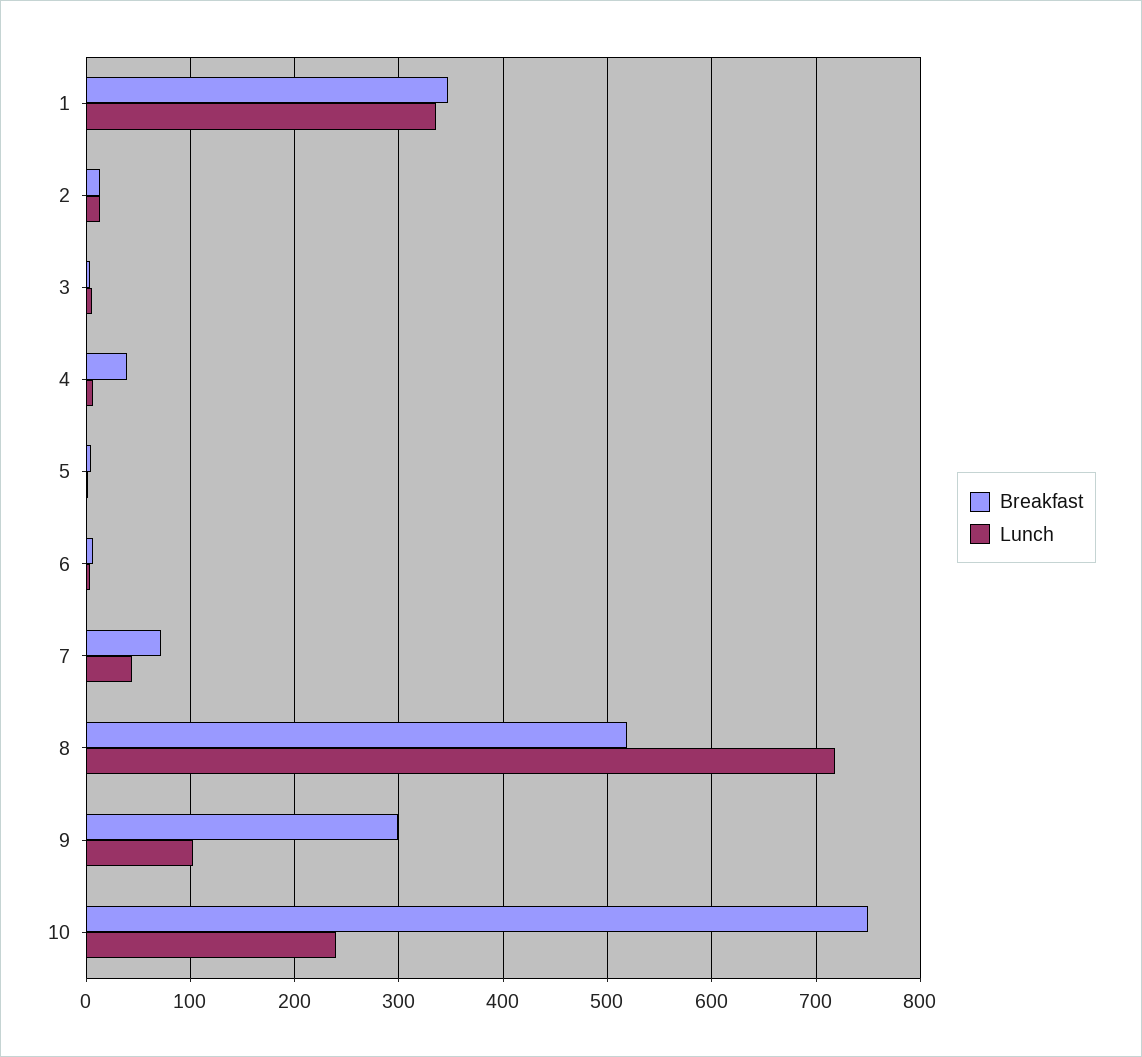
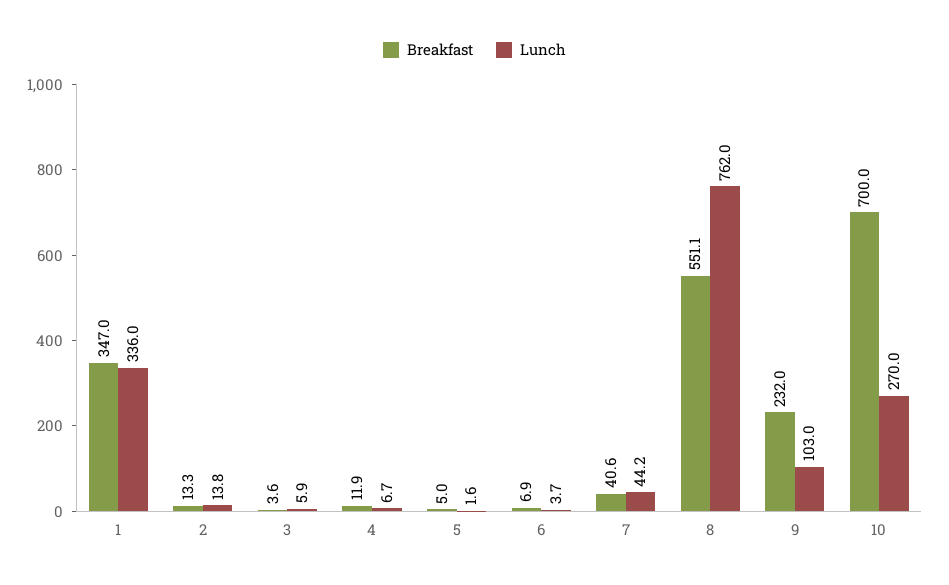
Breakfast, 4: 40 -> 11.9
Breakfast, 7: 70 -> 40.6
Breakfast, 8: 520 -> 551.1
Lunch, 8: 720 -> 762
Breakfast, 9: 300 -> 232
Breakfast, 10: 750 -> 700
Lunch, 10: 240 -> 270

